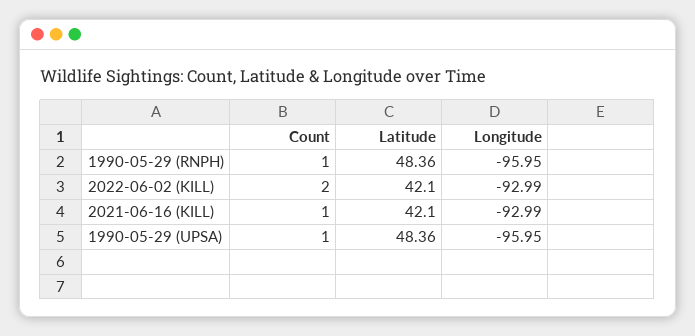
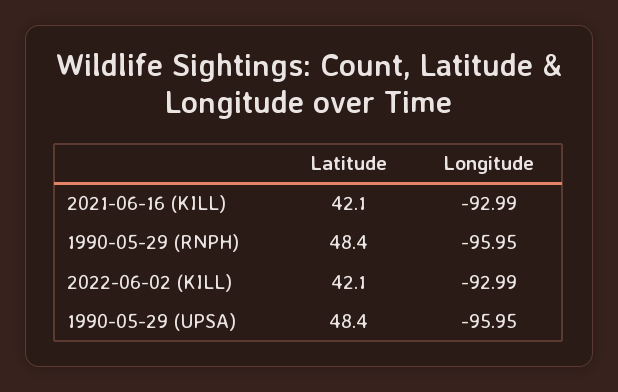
Count, 1990-05-29 (RNPH): 1 -> none
Count, 2022-06-02 (KILL): 2 -> none
Count, 2021-06-16 (KILL): 1 -> none
Count, 1990-05-29 (UPSA): 1 -> none

